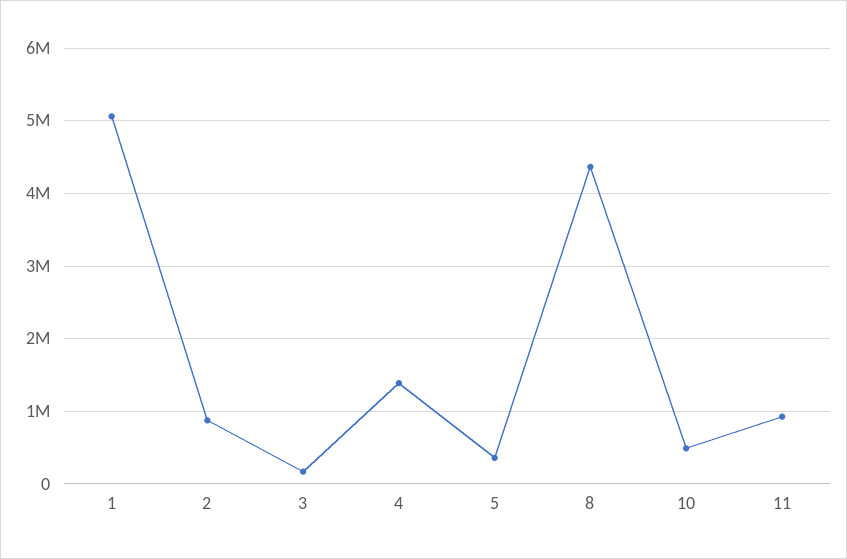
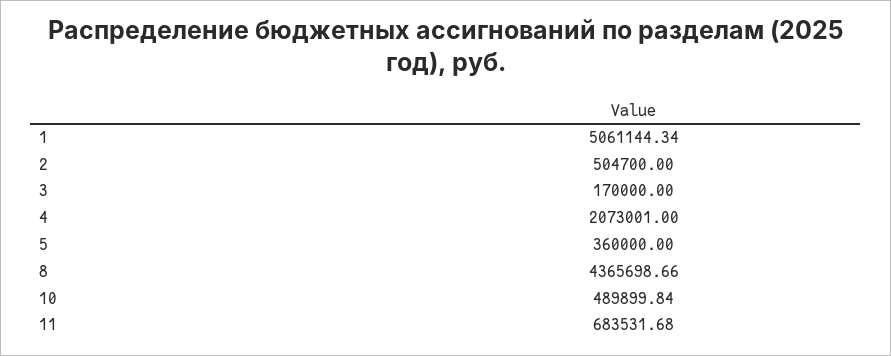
2: 900000 -> 504700
4: 1400000 -> 2073001
11: 900000 -> 683531.68

